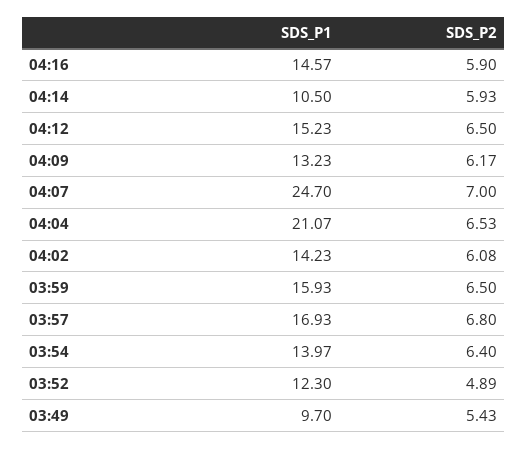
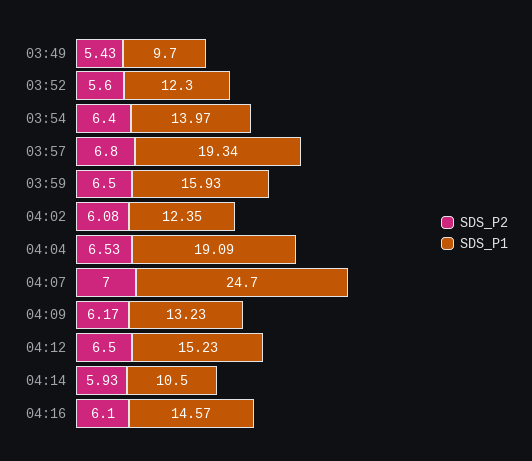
SDS_P2, 04:16: 5.9 -> 6.1
SDS_P1, 04:04: 21.07 -> 19.09
SDS_P1, 04:02: 14.23 -> 12.35
SDS_P1, 03:57: 16.93 -> 19.34
SDS_P2, 03:52: 4.89 -> 5.6

